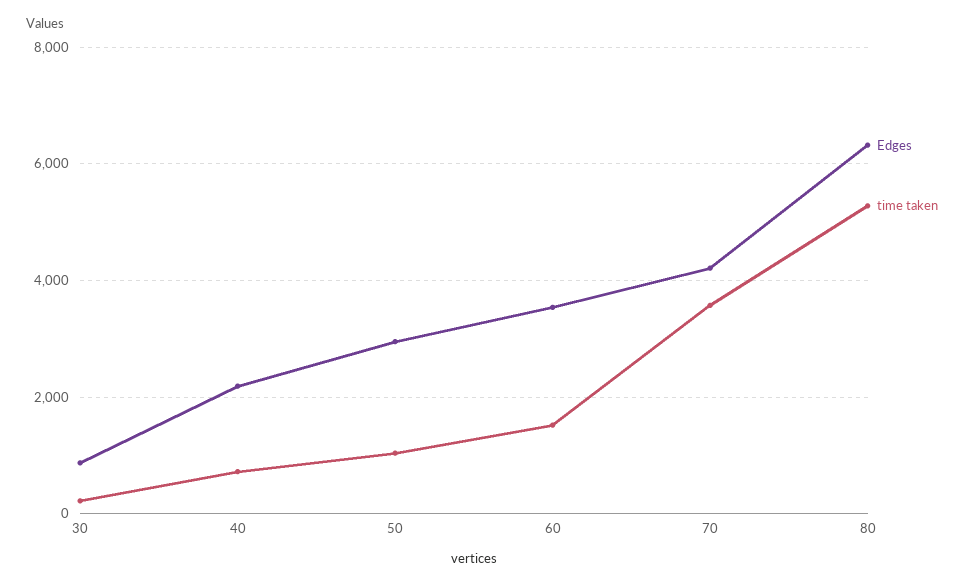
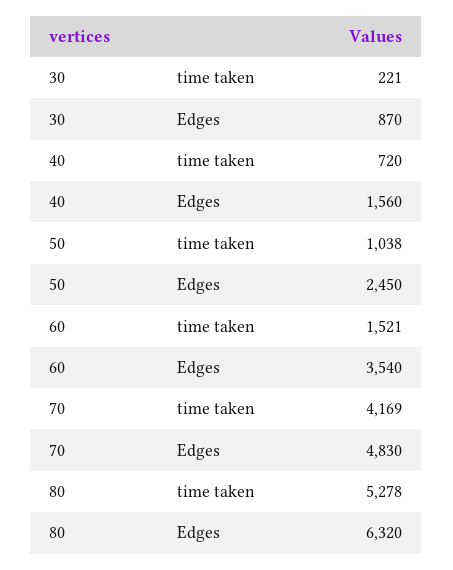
Edges, 40: 2200 -> 1560
Edges, 50: 3000 -> 2450
Edges, 70: 4200 -> 4830
time taken, 70: 3600 -> 4169

